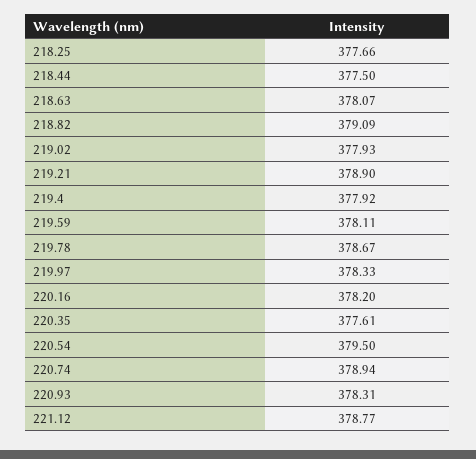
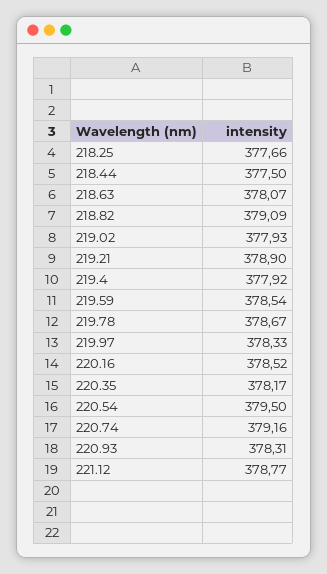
219.59: 378.11 -> 378.54
220.16: 378.2 -> 378.52
220.35: 377.61 -> 378.17
220.74: 378.94 -> 379.16

